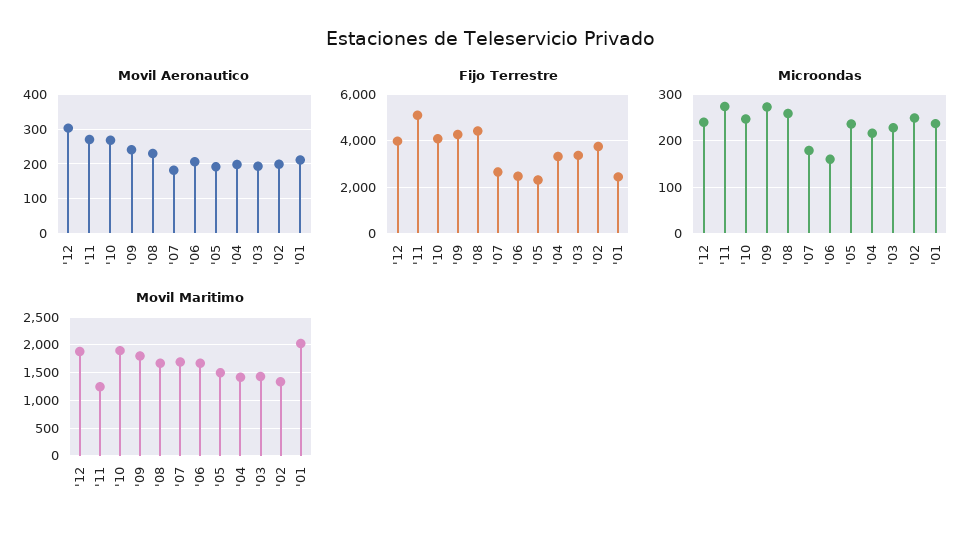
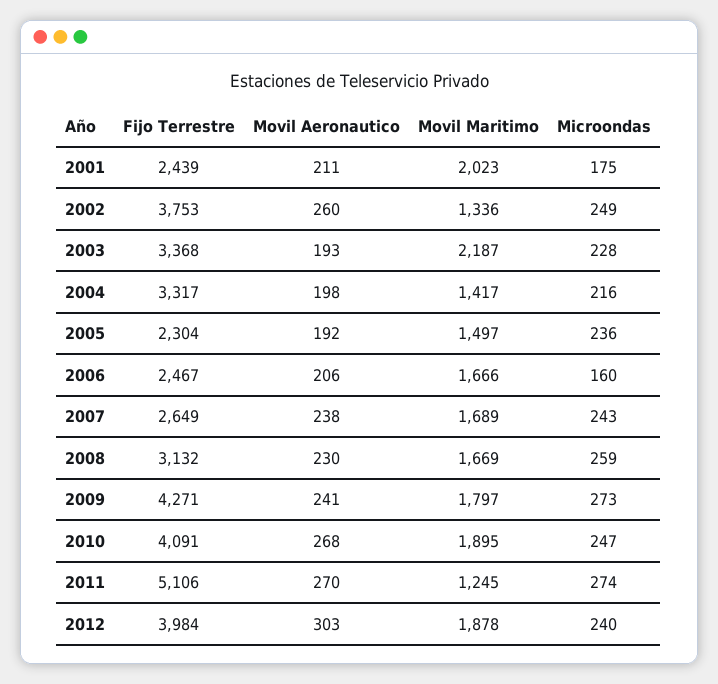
Movil Aeronautico, '07: 180 -> 238
Movil Aeronautico, '02: 200 -> 260
Fijo Terrestre, '08: 4500 -> 3132
Microondas, '07: 180 -> 243
Microondas, '01: 240 -> 175
Movil Maritimo, '03: 1500 -> 2187

